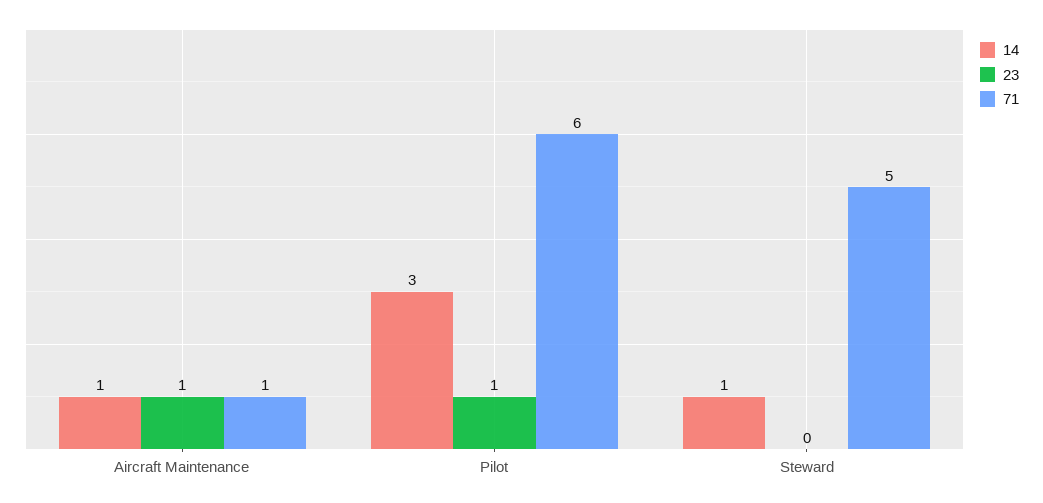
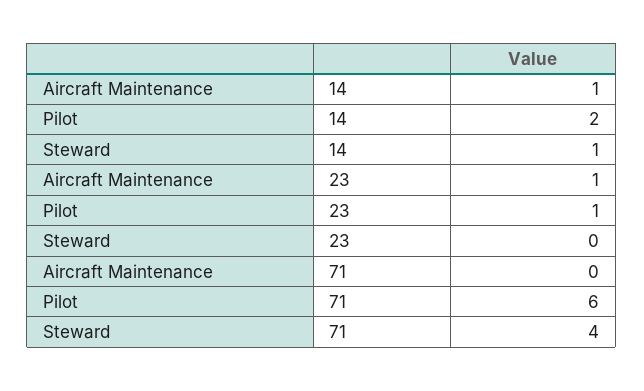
71, Aircraft Maintenance: 1 -> 0
14, Pilot: 3 -> 2
71, Steward: 5 -> 4

